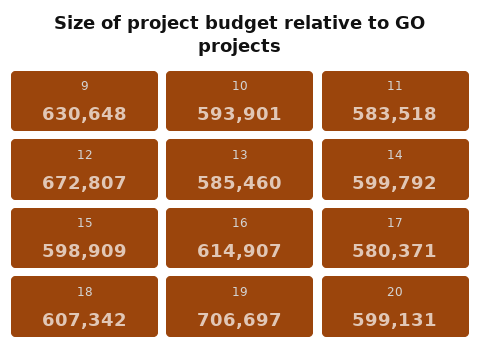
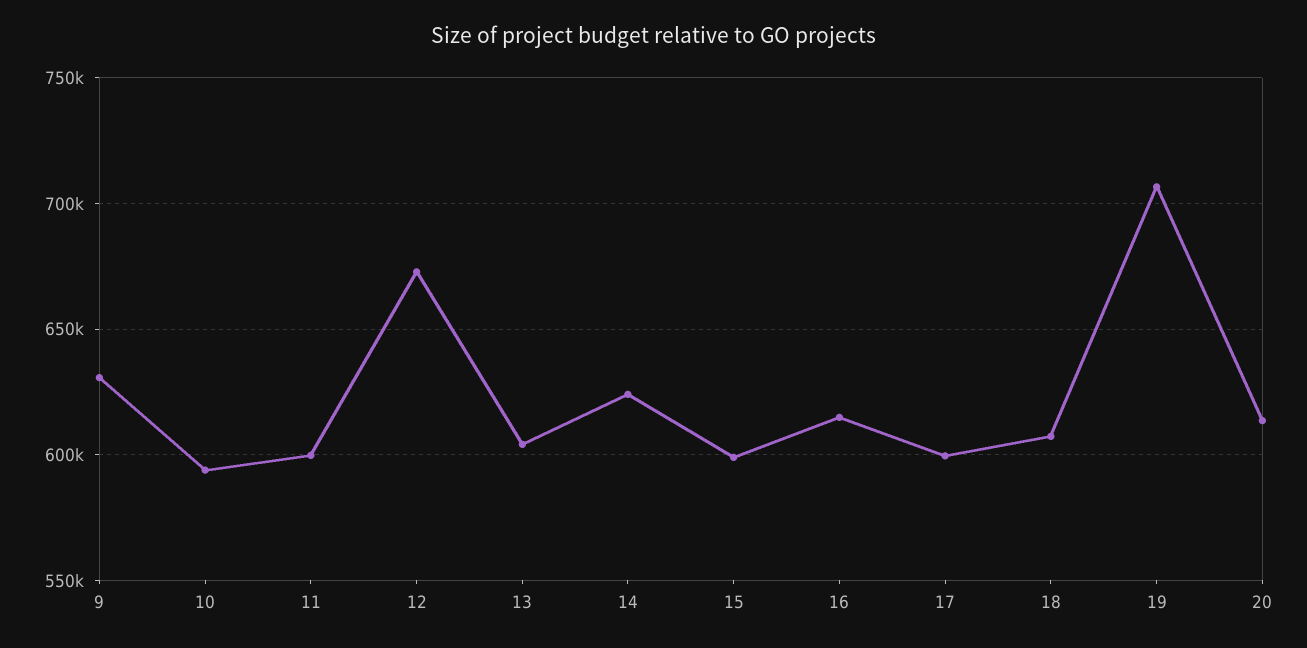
11: 583518 -> 600000
13: 585460 -> 605000
14: 599792 -> 625000
17: 580371 -> 600000
20: 599131 -> 615000

